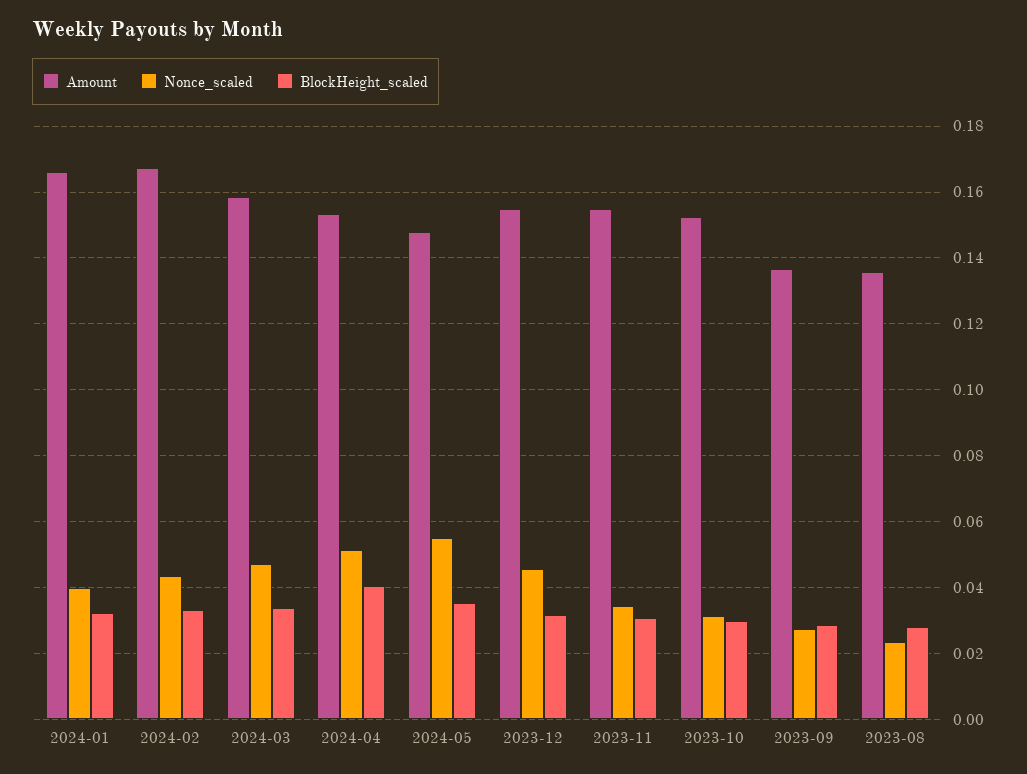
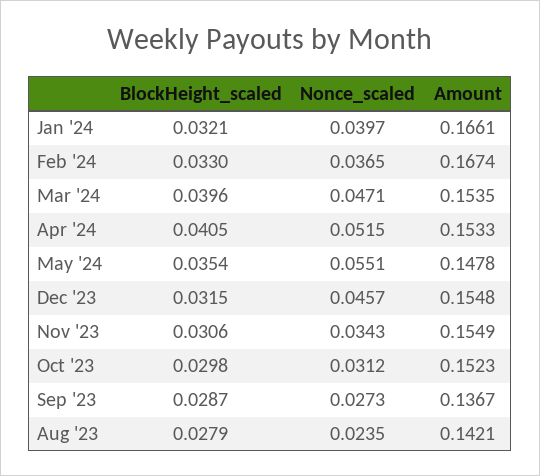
Nonce_scaled, 2024-02: 0.044 -> 0.0365
Amount, 2024-03: 0.158 -> 0.1535
BlockHeight_scaled, 2024-03: 0.034 -> 0.0396
Amount, 2023-08: 0.136 -> 0.1421

